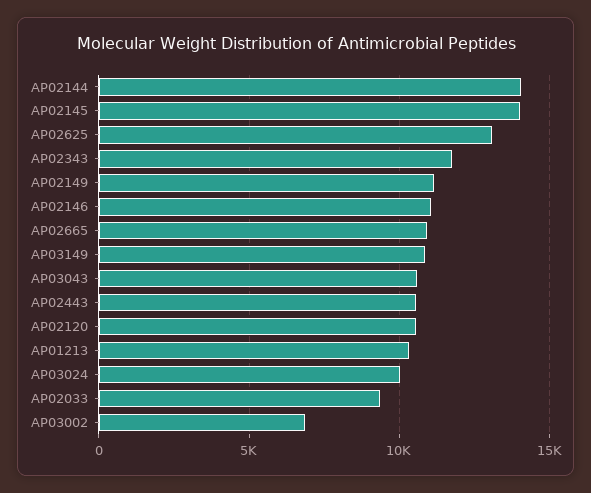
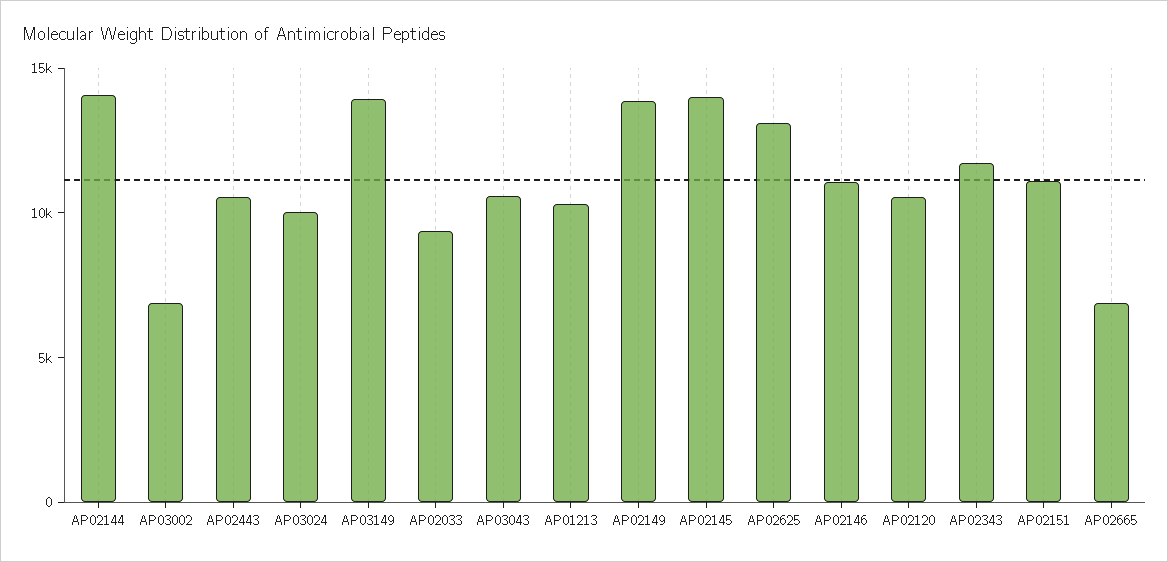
AP02149: 11000 -> 14000
AP02665: 11000 -> 7000
AP03149: 11000 -> 14000
AP02151: none -> 11000

